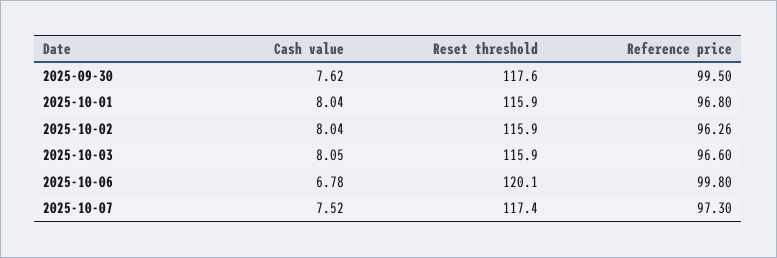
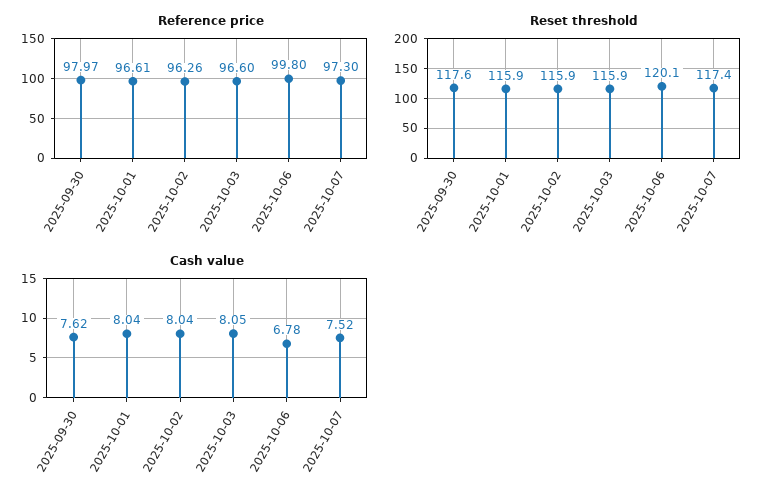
Reference price, 2025-09-30: 99.5 -> 97.97
Reference price, 2025-10-01: 96.8 -> 96.61

